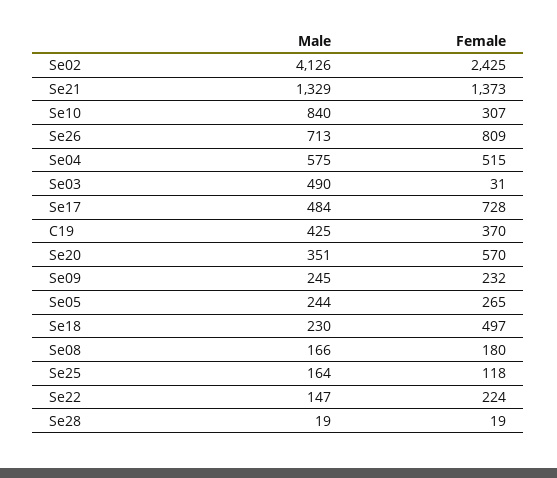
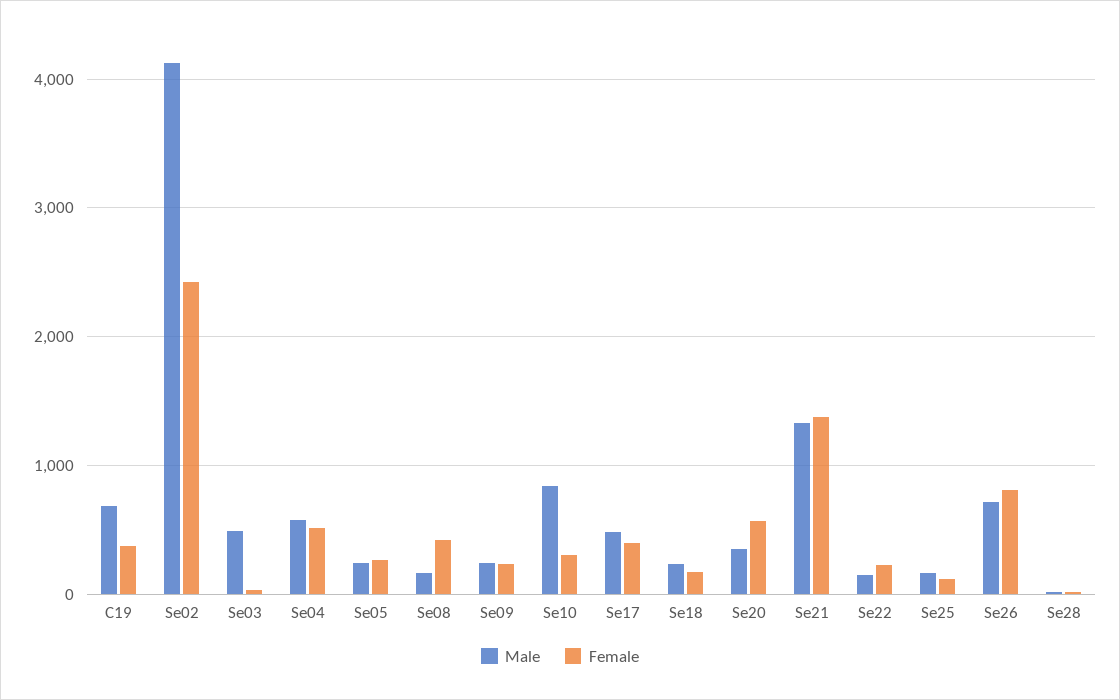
Female, Se17: 728 -> 400
Male, C19: 425 -> 700
Female, Se18: 497 -> 200
Female, Se08: 180 -> 400

